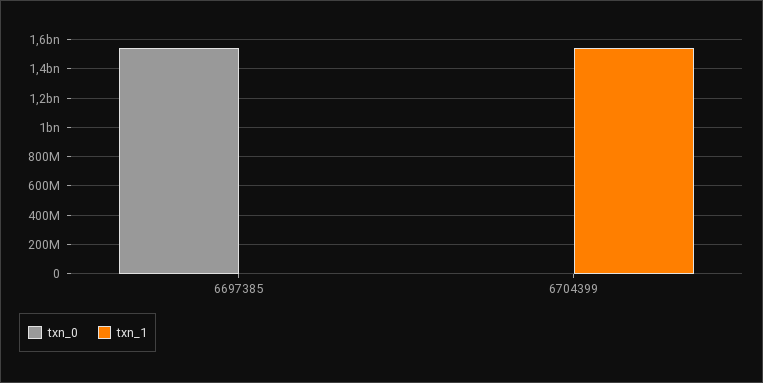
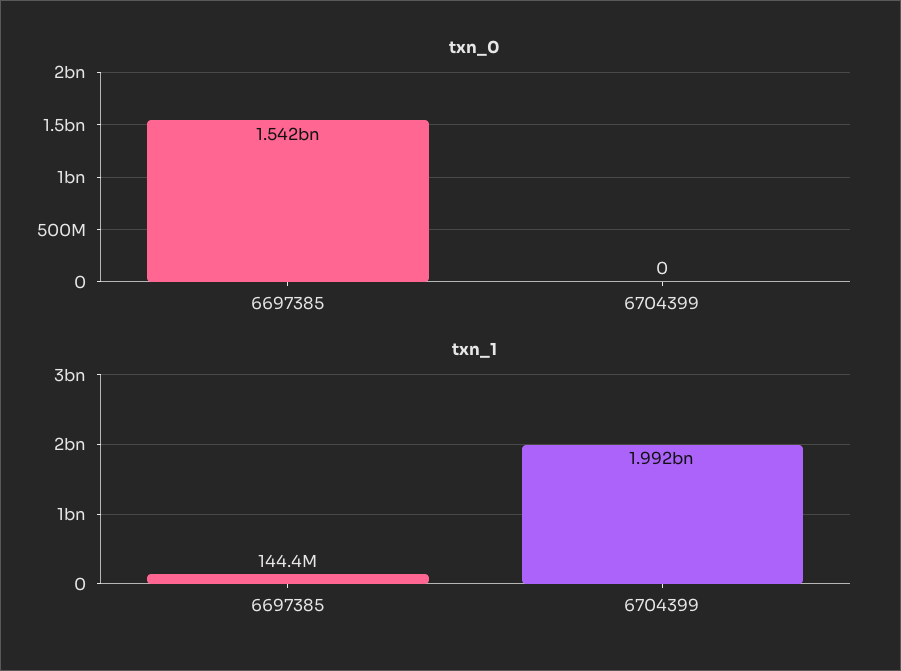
txn_1, 6697385: 0 -> 144400000
txn_1, 6704399: 1550000000 -> 1992000000

